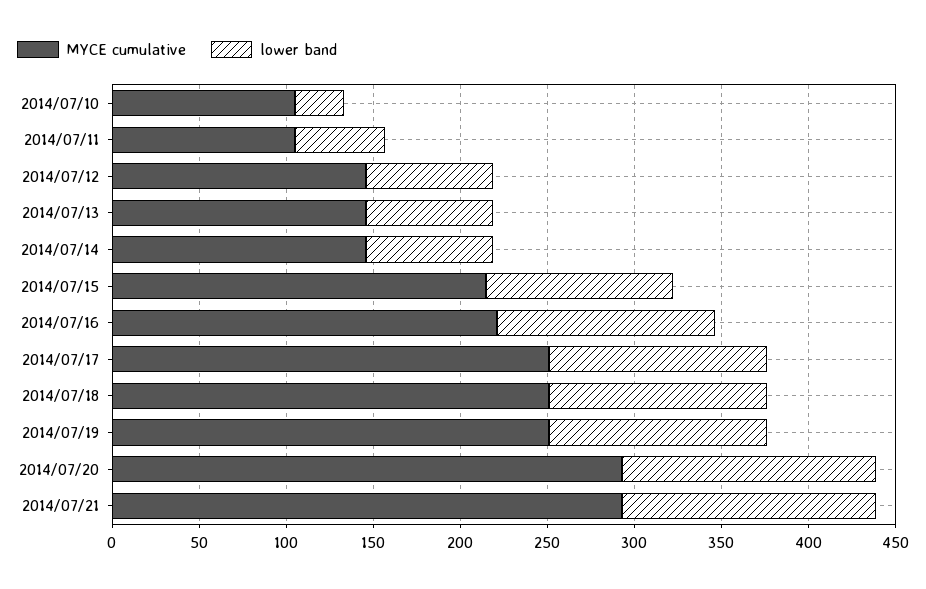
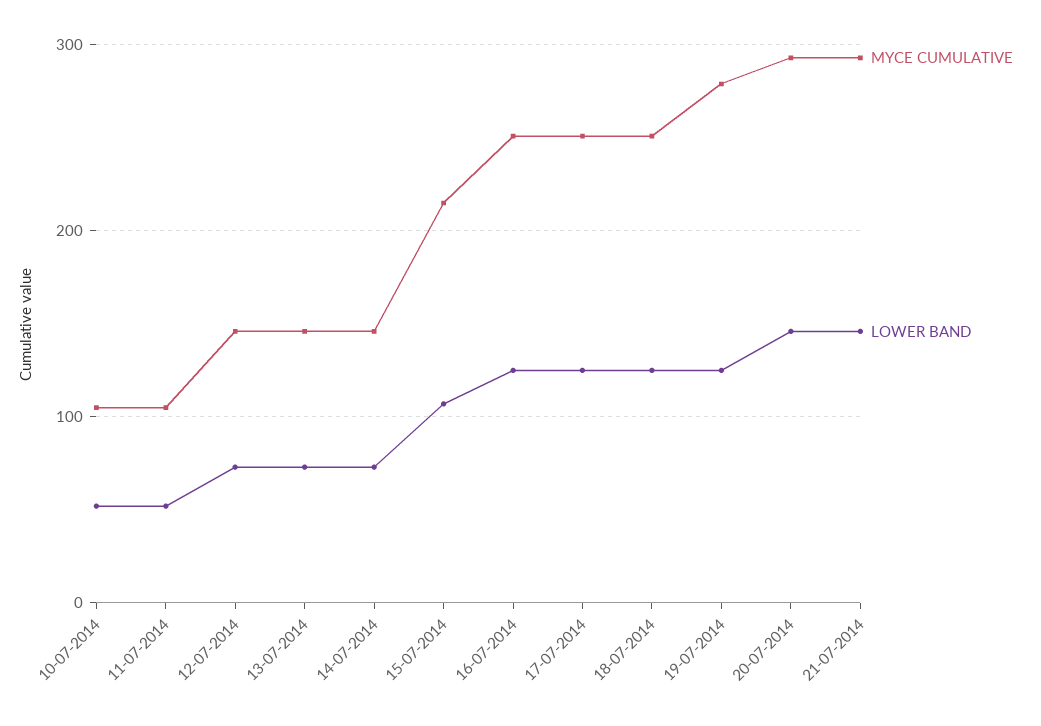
lower band, 2014/07/10: 30 -> 50
MYCE cumulative, 2014/07/16: 220 -> 250
MYCE cumulative, 2014/07/19: 250 -> 280

